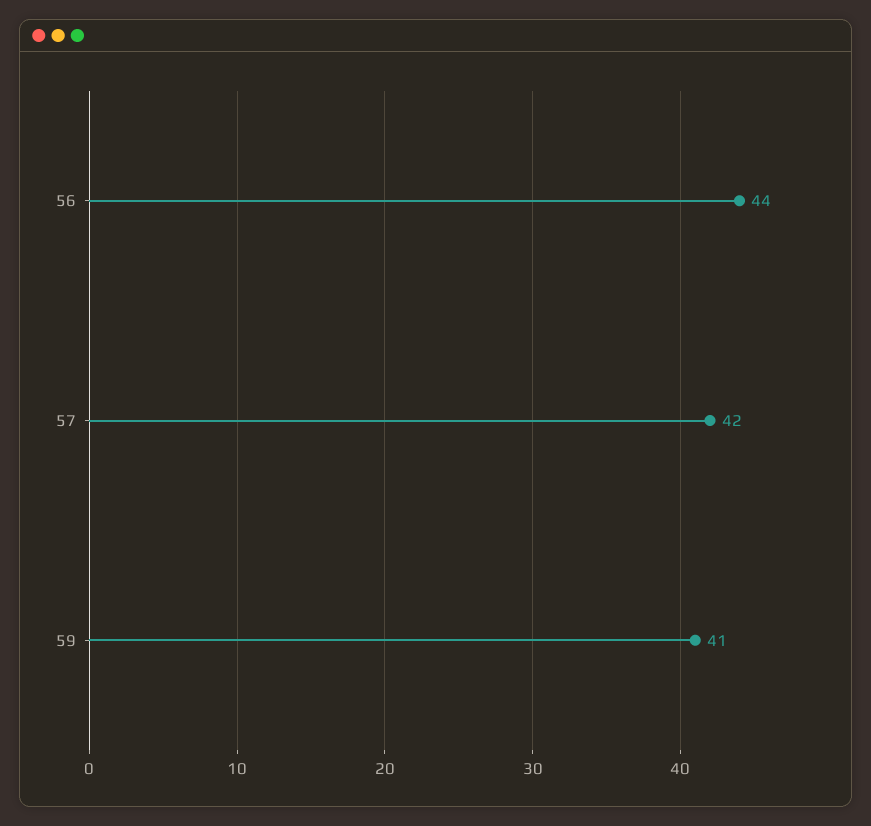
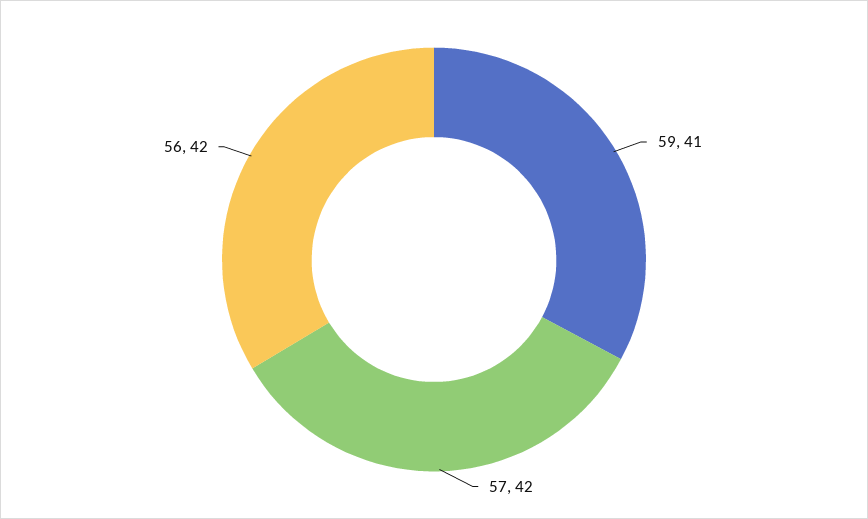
56: 44 -> 42

